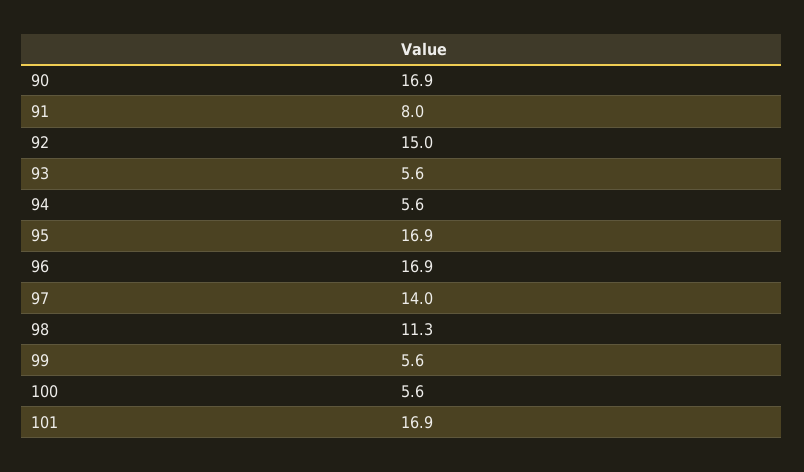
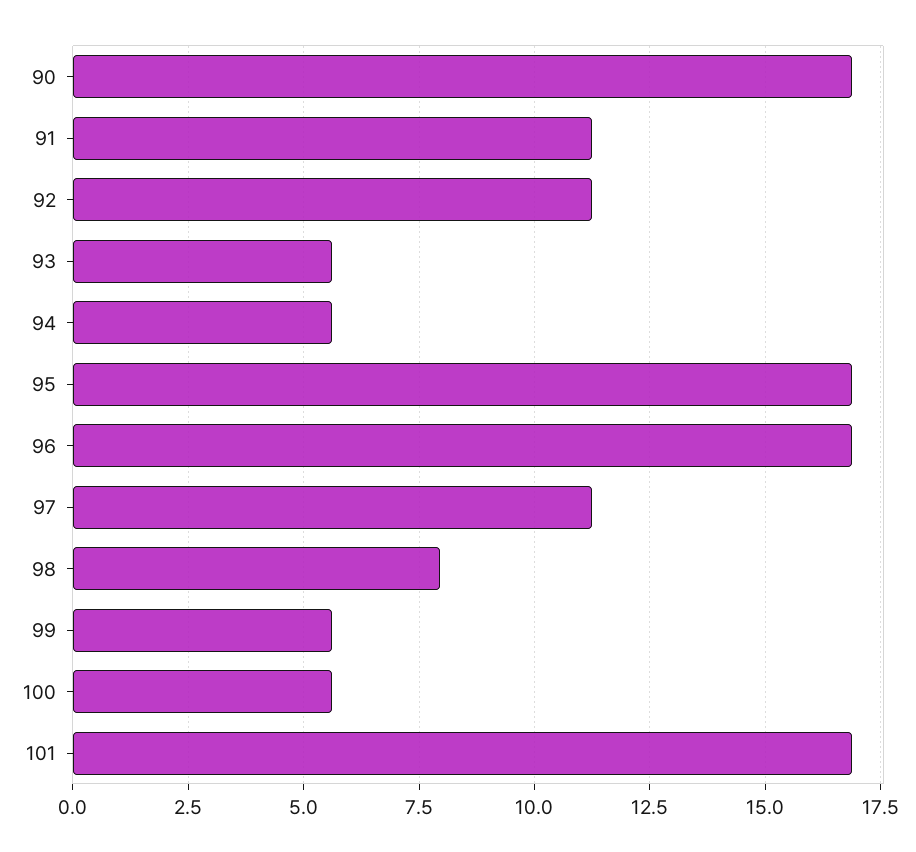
91: 8 -> 11.25
92: 15 -> 11.25
97: 14 -> 11.25
98: 11.3 -> 8

